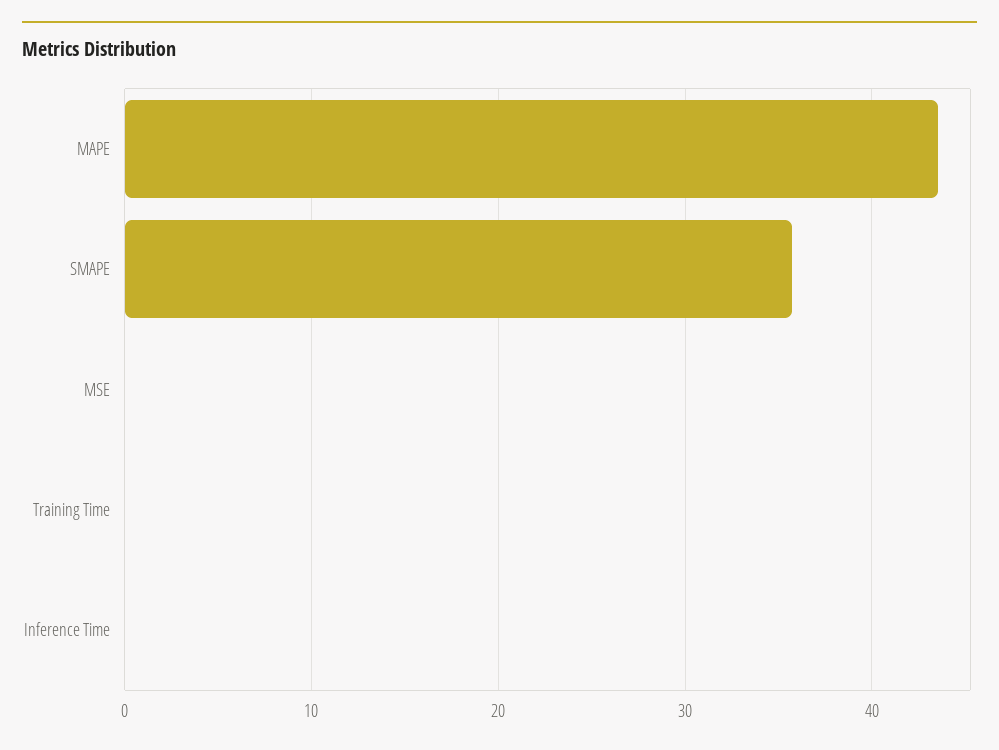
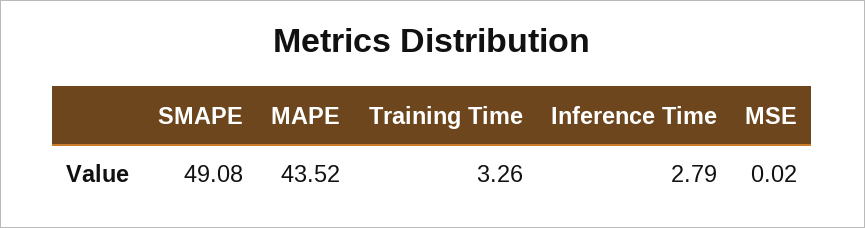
SMAPE: 36 -> 49.08
Training Time: 0 -> 3.26
Inference Time: 0 -> 2.79

